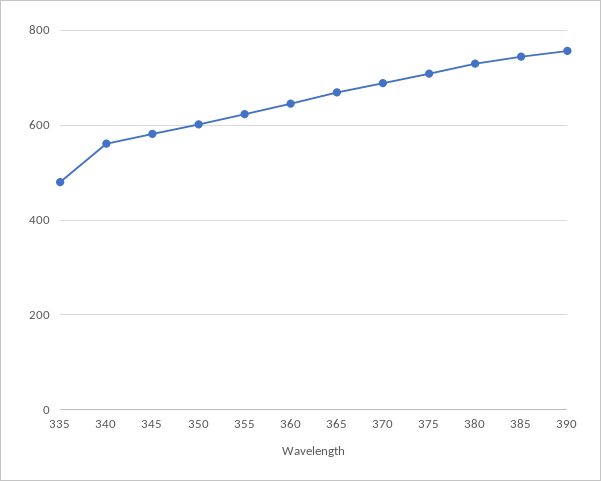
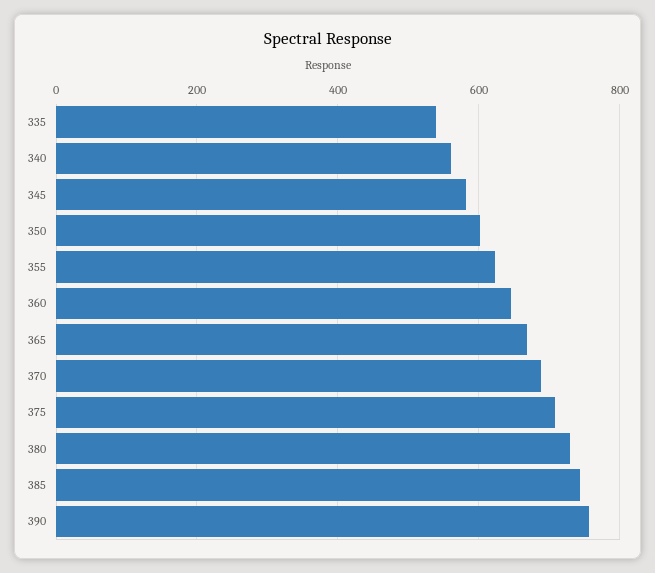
335: 480 -> 540

